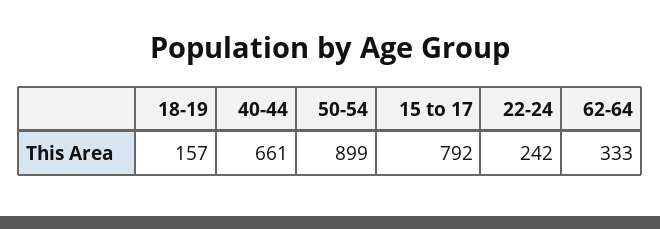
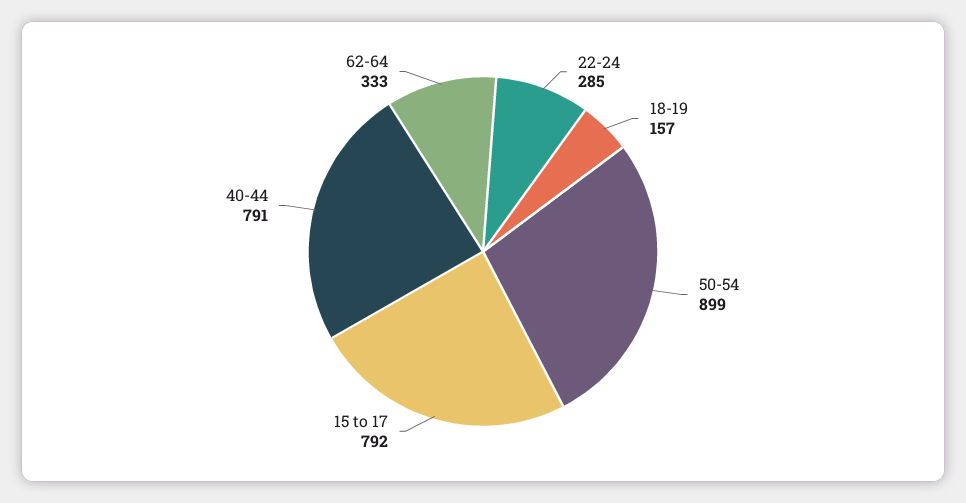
40-44: 661 -> 791
22-24: 242 -> 285

